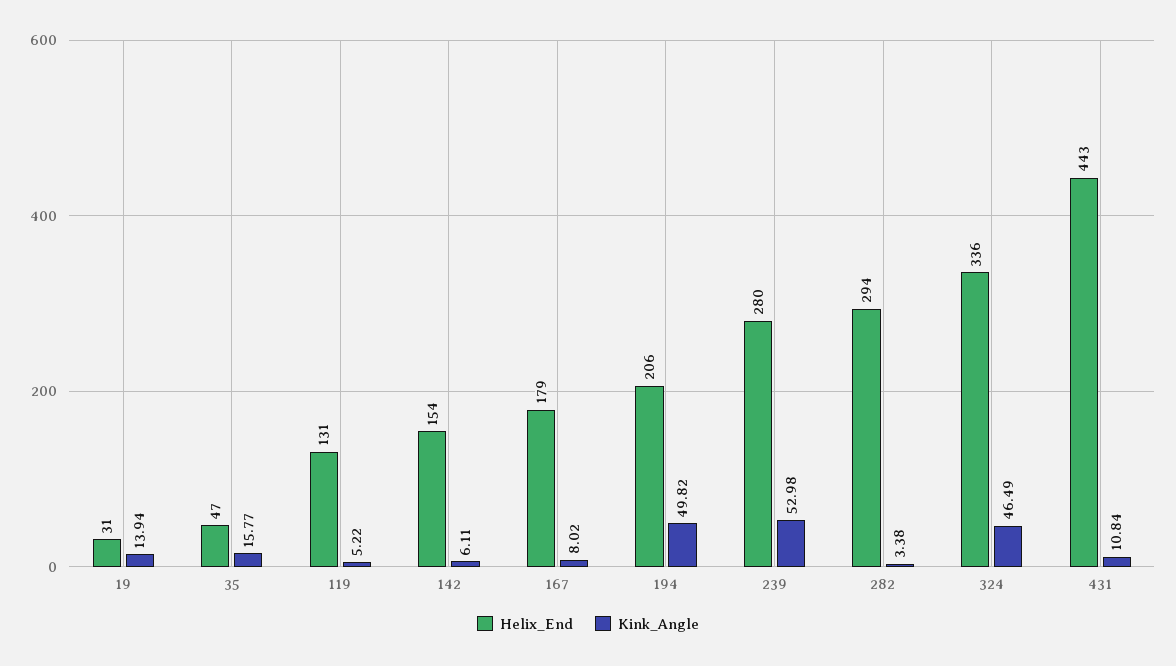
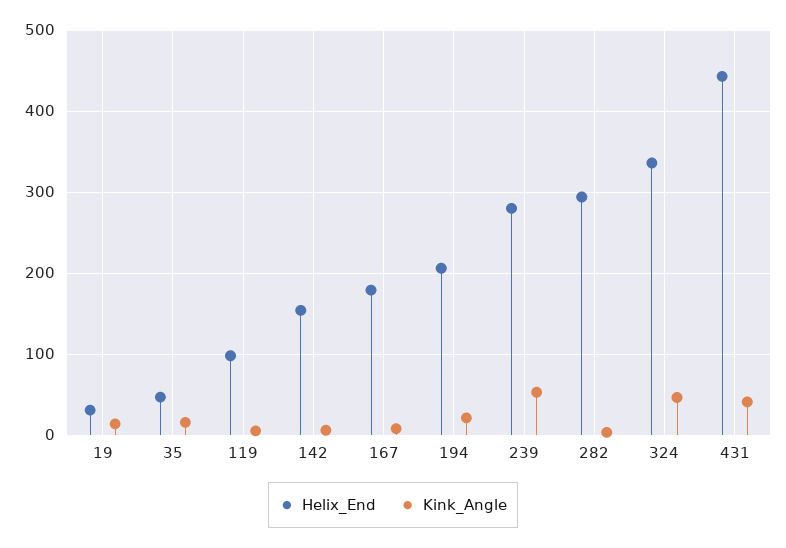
Helix_End, 119: 131 -> 100
Kink_Angle, 194: 49.82 -> 20
Kink_Angle, 431: 10.84 -> 40

